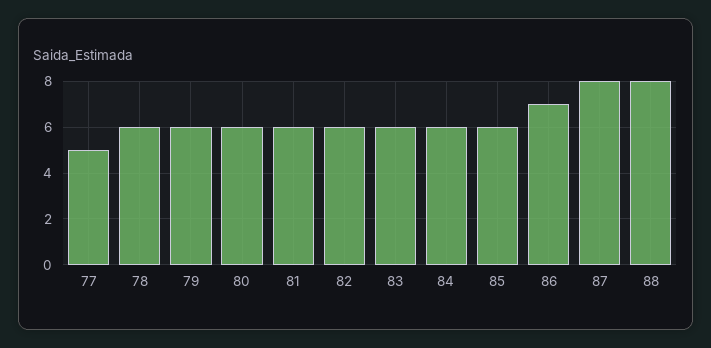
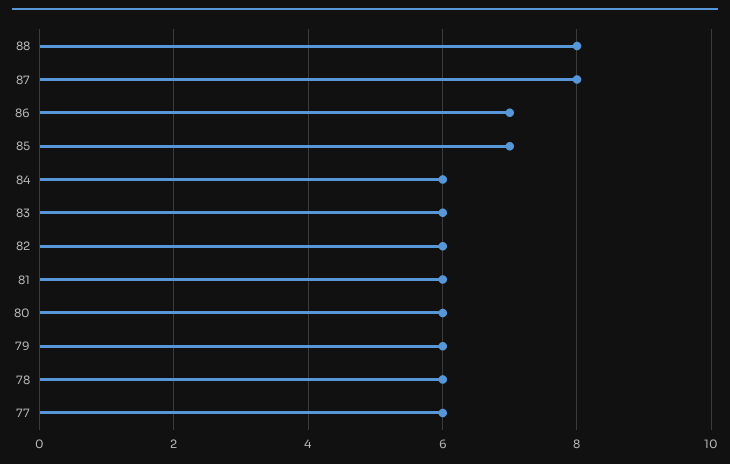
77: 5 -> 6
85: 6 -> 7

